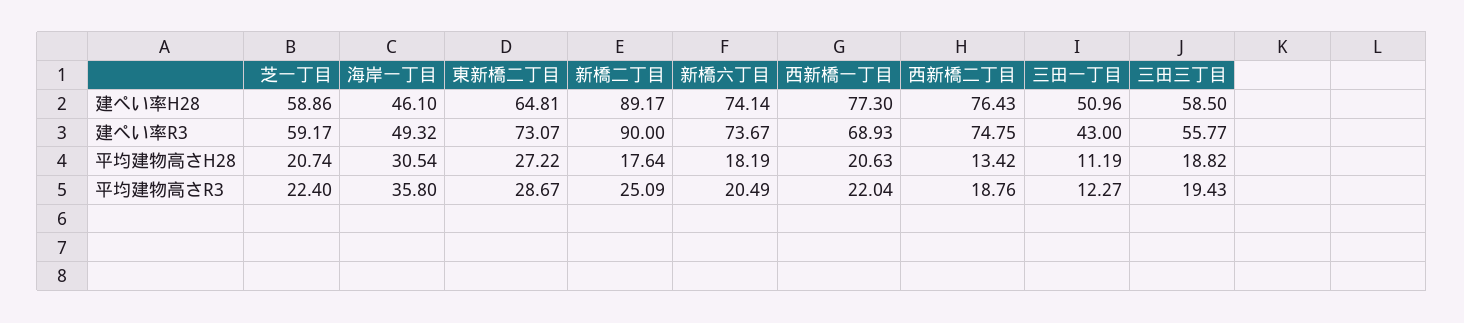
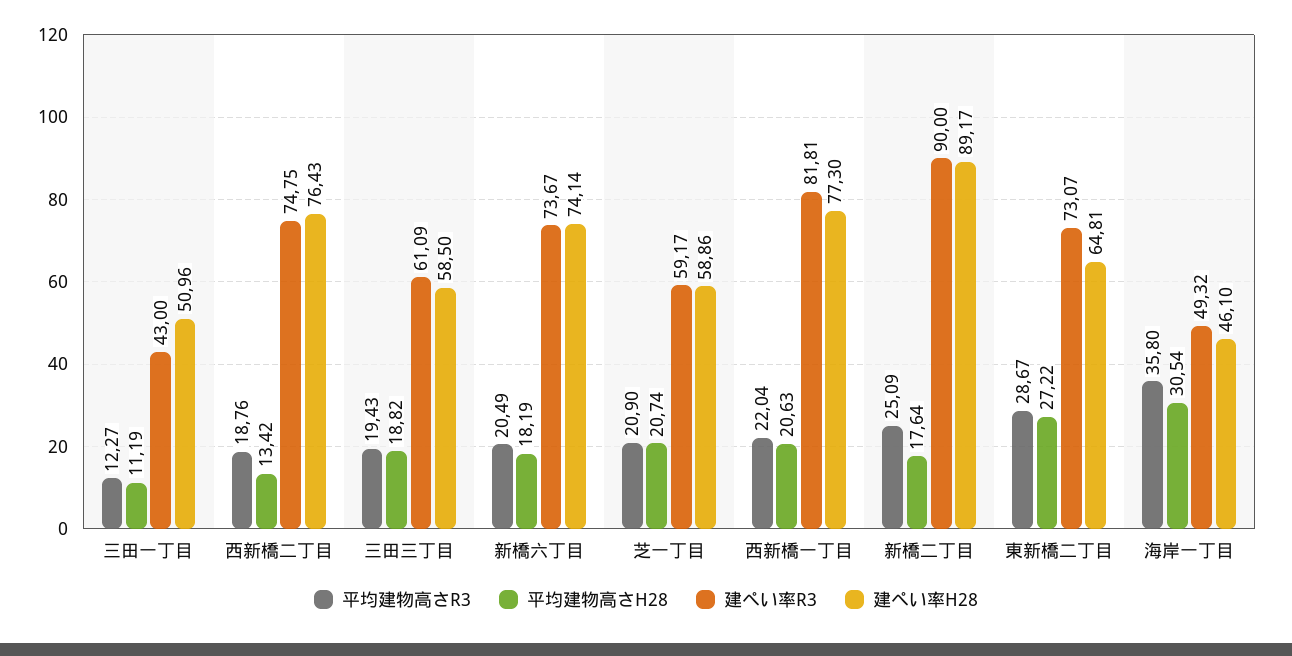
建ぺい率R3, 西新橋一丁目: 68.93 -> 81.81
建ぺい率R3, 三田三丁目: 55.77 -> 61.09
平均建物高さR3, 芝一丁目: 22.4 -> 20.9

